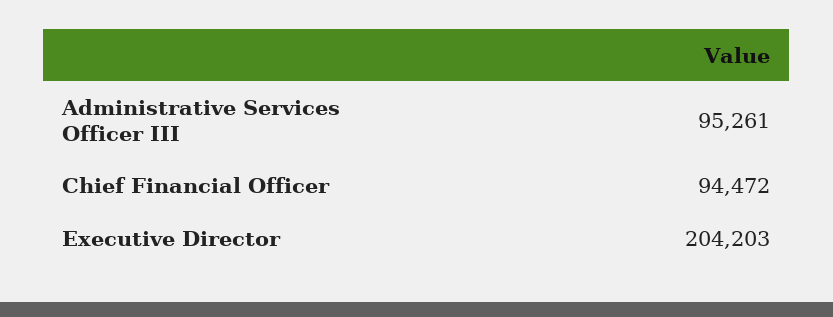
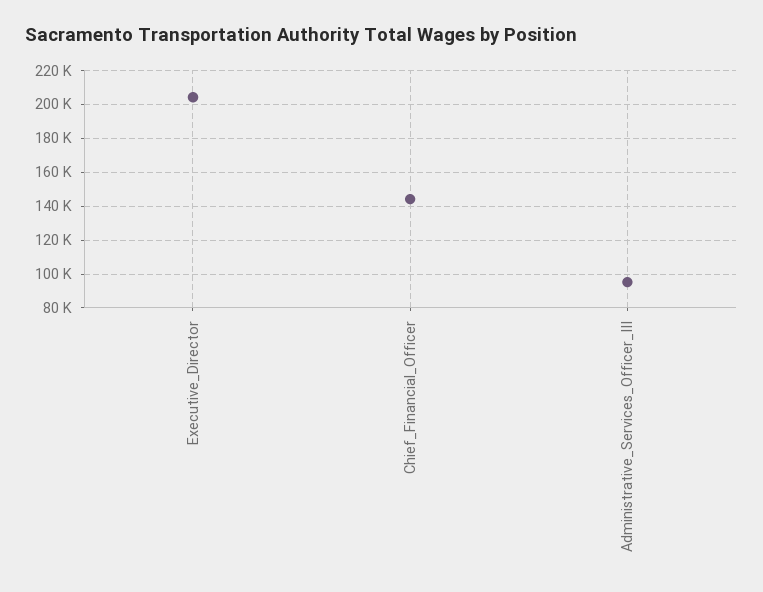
Chief Financial Officer: 94472 -> 145000

